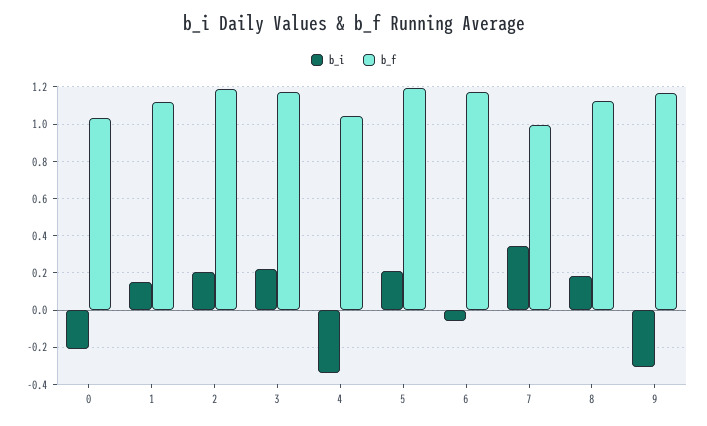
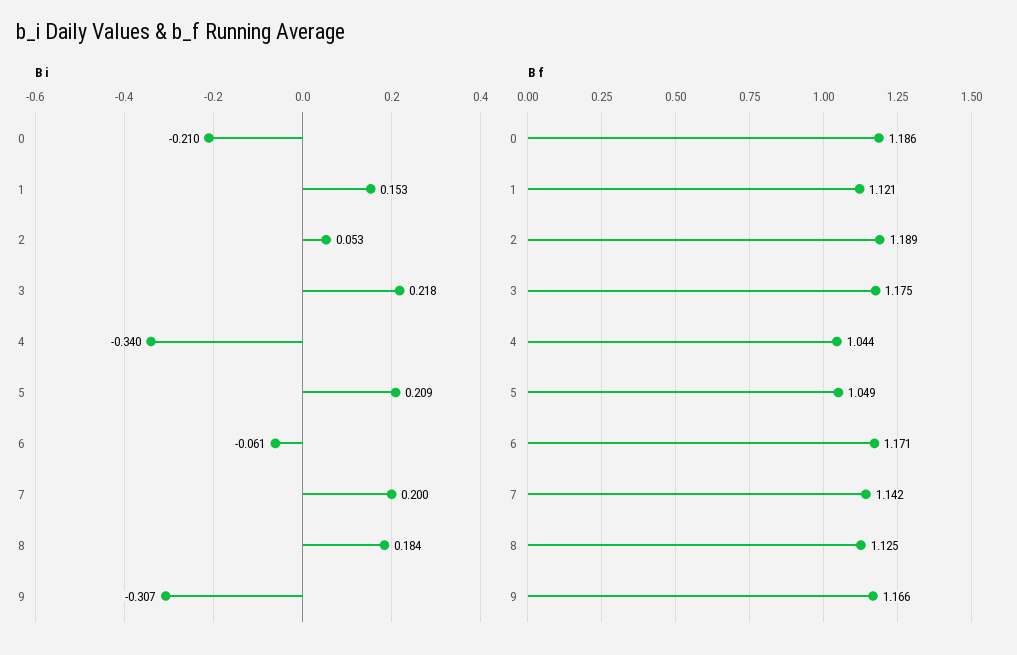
b_f, 0: 1.05 -> 1.186
b_i, 2: 0.2 -> 0.053
b_f, 5: 1.2 -> 1.049
b_i, 7: 0.35 -> 0.2
b_f, 7: 1 -> 1.142

